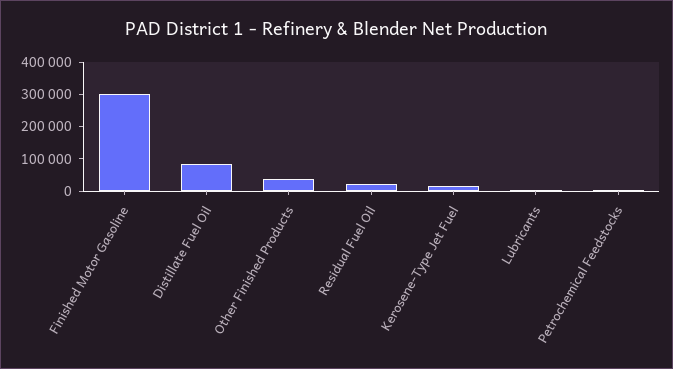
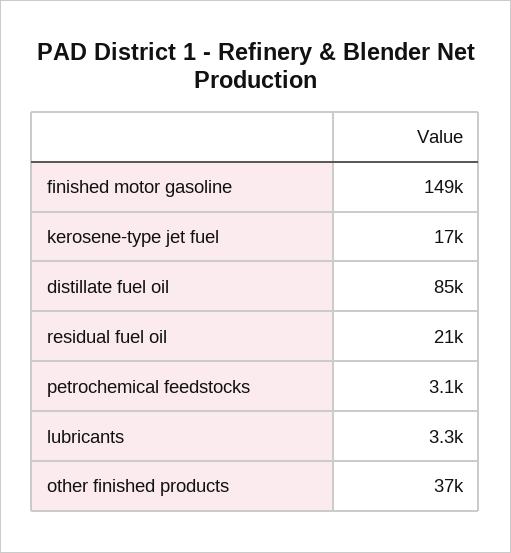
Finished Motor Gasoline: 300000 -> 149000

